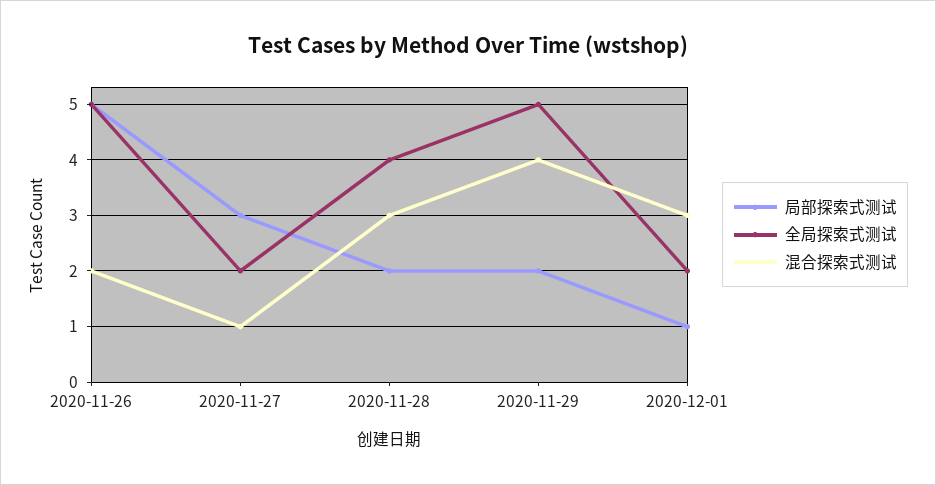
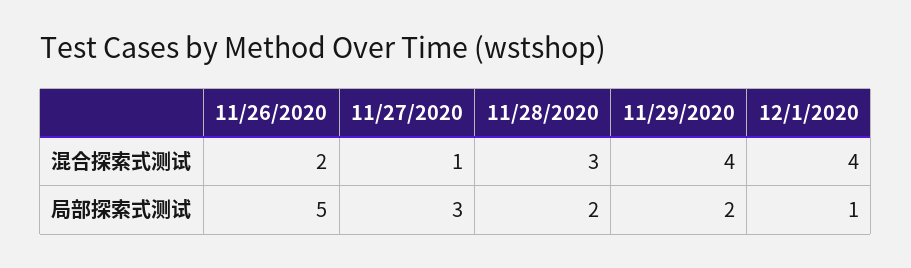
全局探索式测试, 2020-11-26: 5 -> none
全局探索式测试, 2020-11-27: 2 -> none
全局探索式测试, 2020-11-28: 4 -> none
全局探索式测试, 2020-11-29: 5 -> none
全局探索式测试, 2020-12-01: 2 -> none
混合探索式测试, 2020-12-01: 3 -> 4

